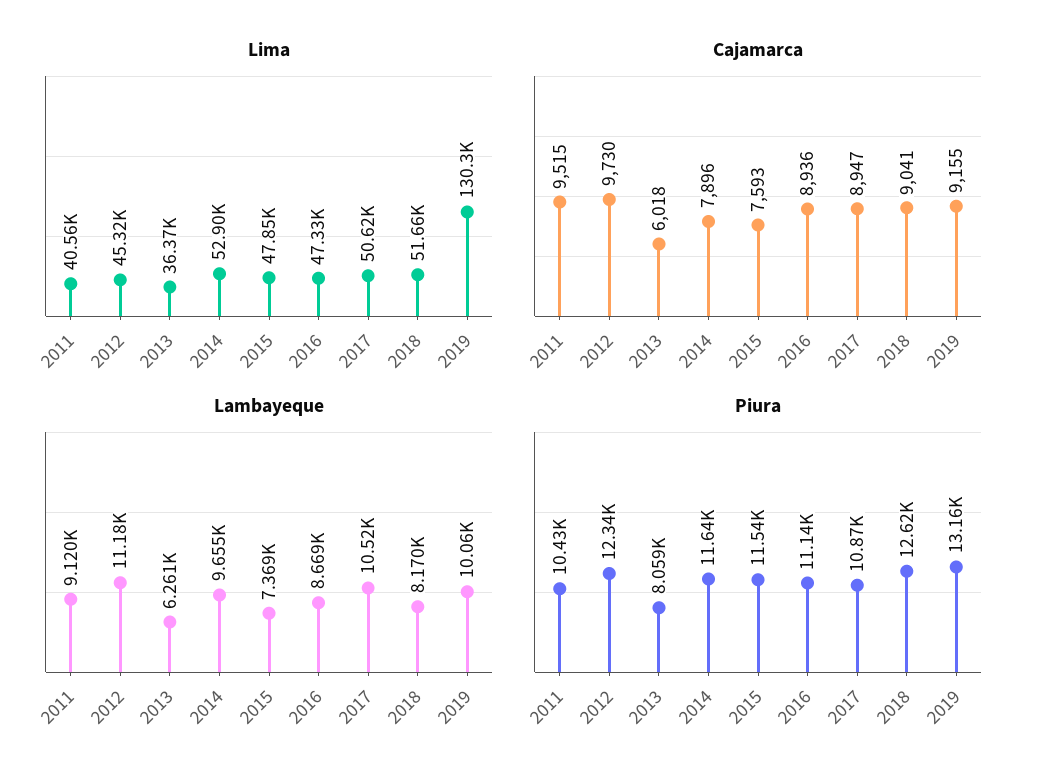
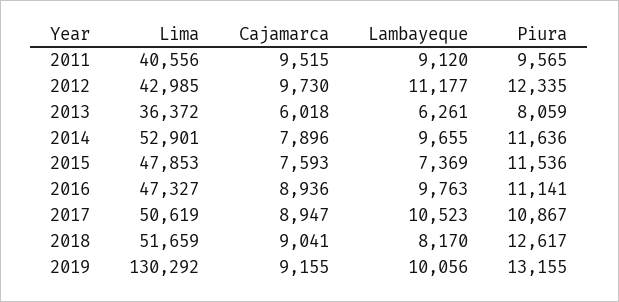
Lima, 2012: 45320 -> 42985
Lambayeque, 2016: 8669 -> 9763
Piura, 2011: 10430 -> 9565

